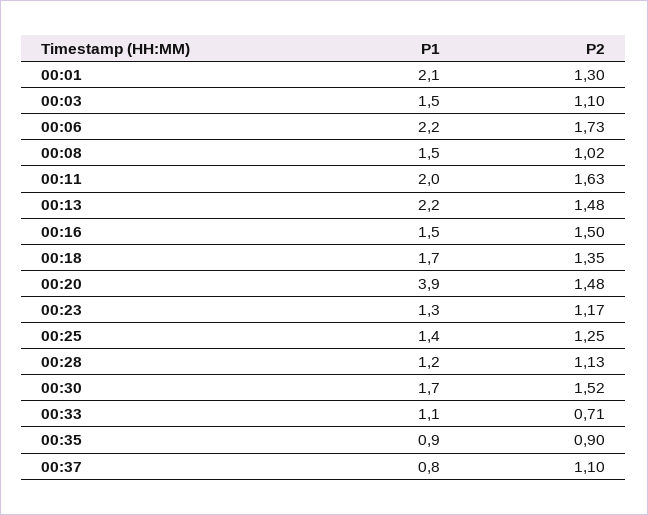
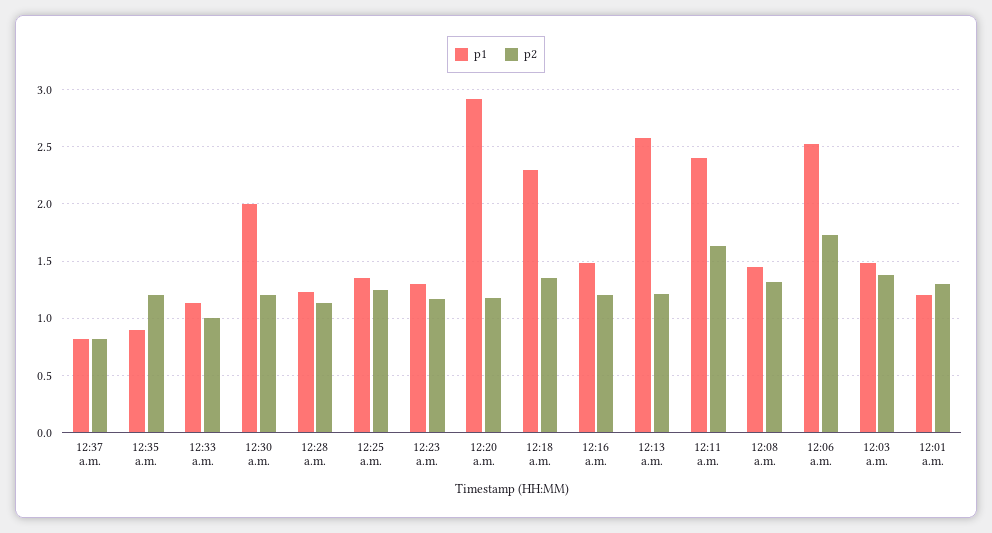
P1, 00:01: 2.1 -> 1.2
P2, 00:03: 1.1 -> 1.4
P1, 00:06: 2.2 -> 2.5
P2, 00:08: 1.02 -> 1.3
P1, 00:11: 2 -> 2.4
P1, 00:13: 2.2 -> 2.6
P2, 00:13: 1.48 -> 1.2
P2, 00:16: 1.5 -> 1.2
P1, 00:18: 1.7 -> 2.3
P1, 00:20: 3.9 -> 2.9
P2, 00:20: 1.48 -> 1.2
P1, 00:30: 1.7 -> 2
P2, 00:30: 1.52 -> 1.2
P2, 00:33: 0.71 -> 1
P2, 00:35: 0.9 -> 1.2
P2, 00:37: 1.1 -> 0.8

